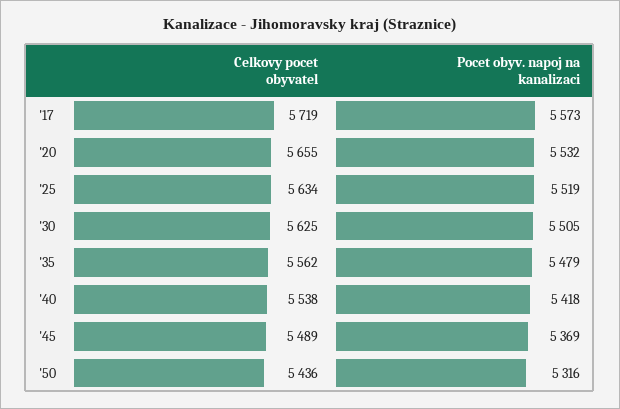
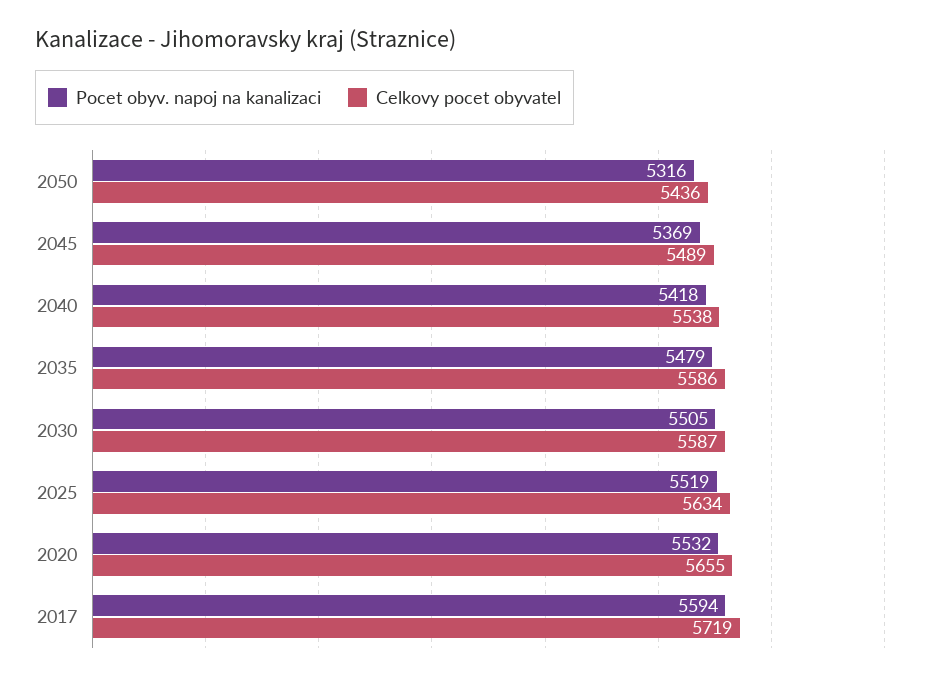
Pocet obyv. napoj na kanalizaci, '17: 5573 -> 5594
Celkovy pocet obyvatel, '30: 5625 -> 5587
Celkovy pocet obyvatel, '35: 5562 -> 5586

